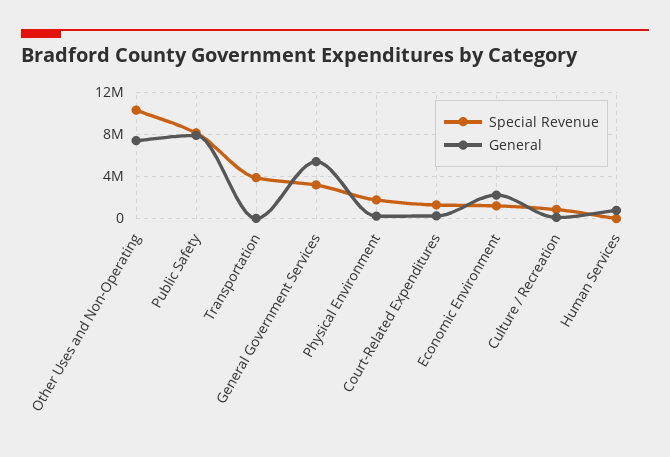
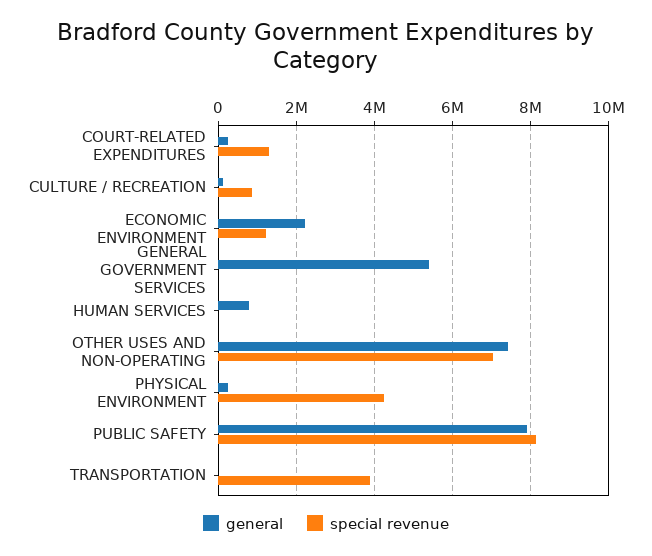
Special Revenue, Other Uses and Non-Operating: 10000000 -> 7000000
Special Revenue, General Government Services: 3000000 -> 0
Special Revenue, Physical Environment: 2000000 -> 4200000

